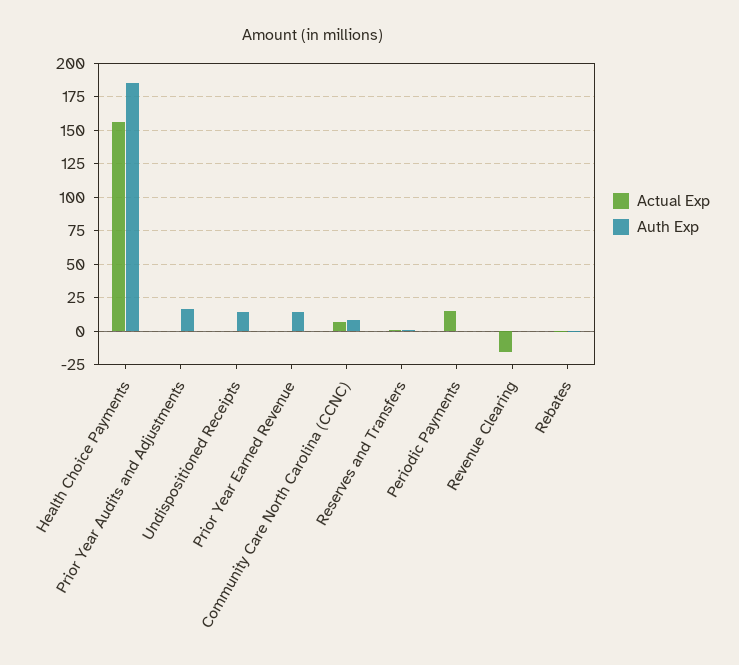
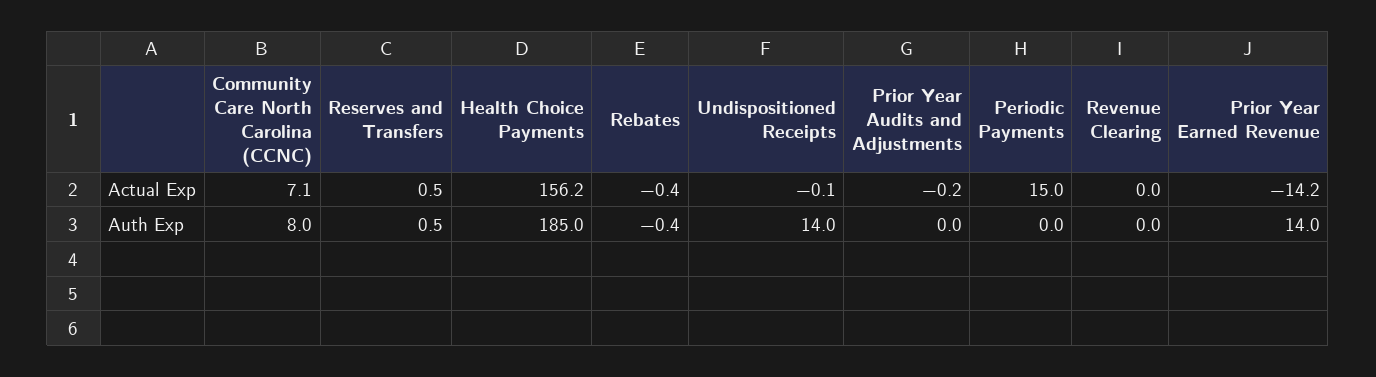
Auth Exp, Prior Year Audits and Adjustments: 15 -> 0
Actual Exp, Prior Year Earned Revenue: 0 -> -14.2
Actual Exp, Revenue Clearing: -15 -> 0

